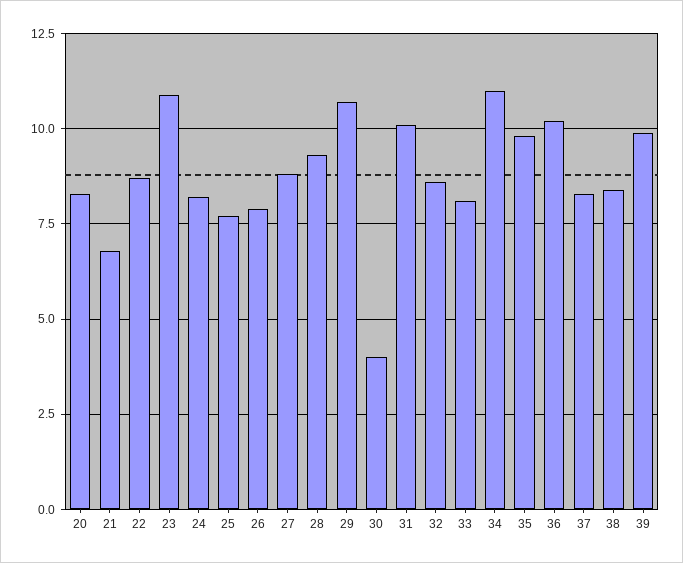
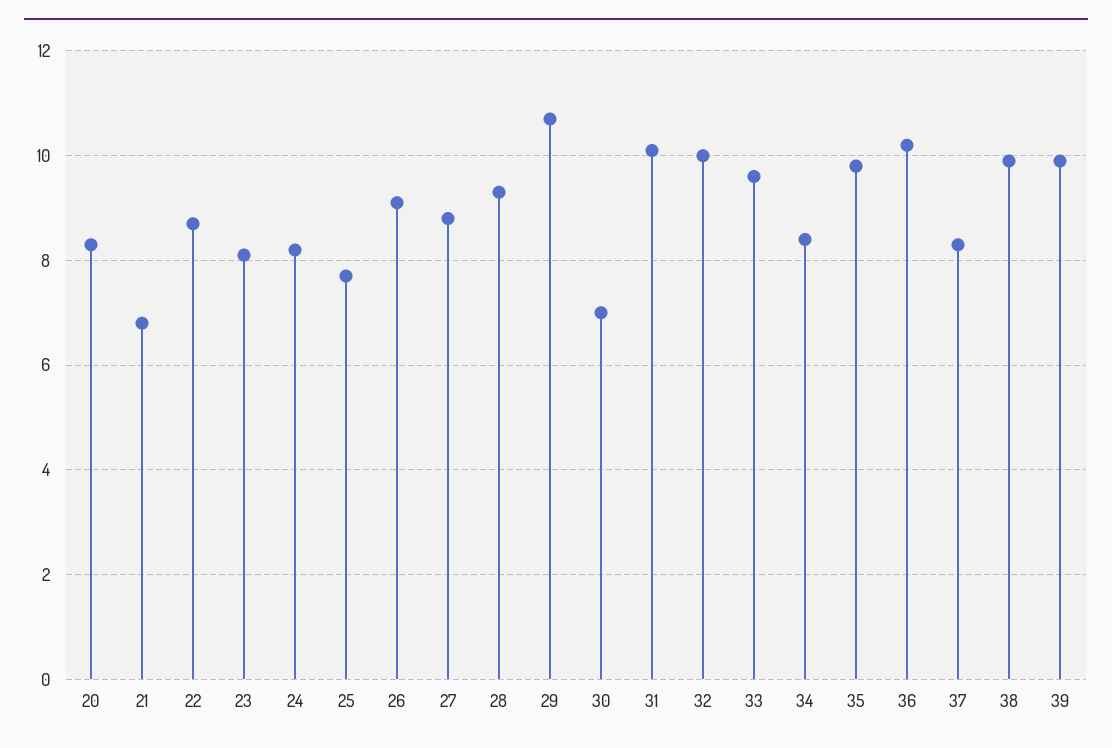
23: 11 -> 8
26: 8 -> 9
30: 4 -> 7
32: 8.5 -> 10
33: 8 -> 9.5
34: 11 -> 8.5
38: 8.5 -> 10

